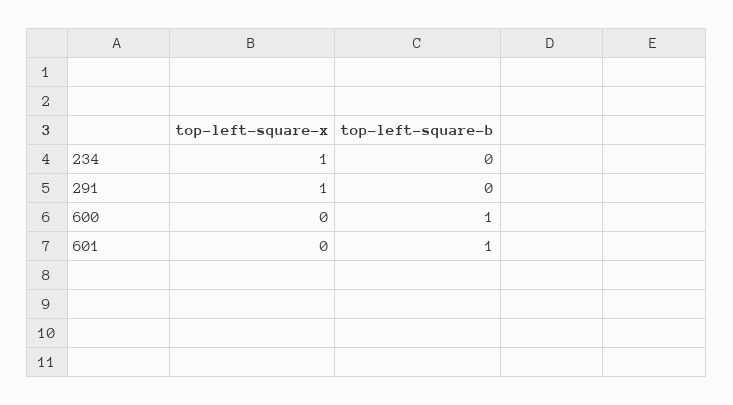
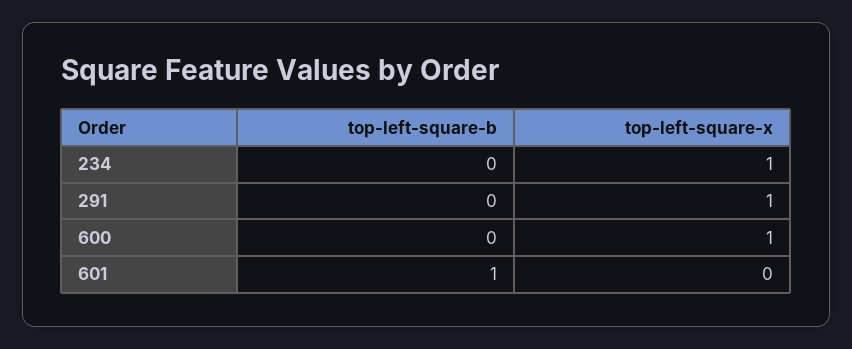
top-left-square-x, 600: 0 -> 1
top-left-square-b, 600: 1 -> 0

